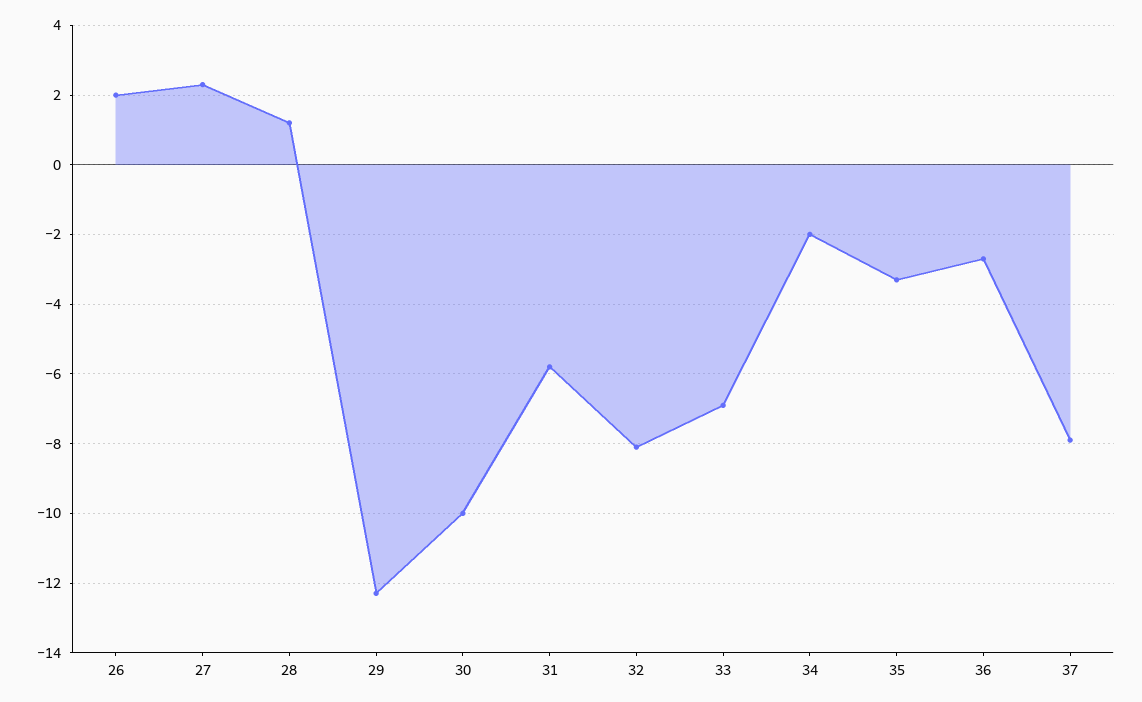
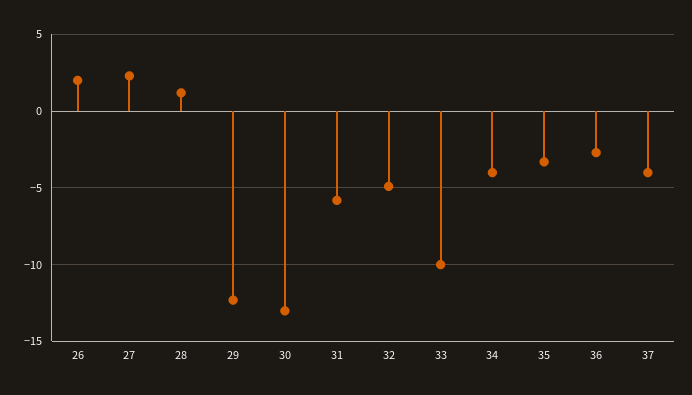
30: -10 -> -13
32: -8 -> -5
33: -7 -> -10
34: -2 -> -4
37: -8 -> -4

